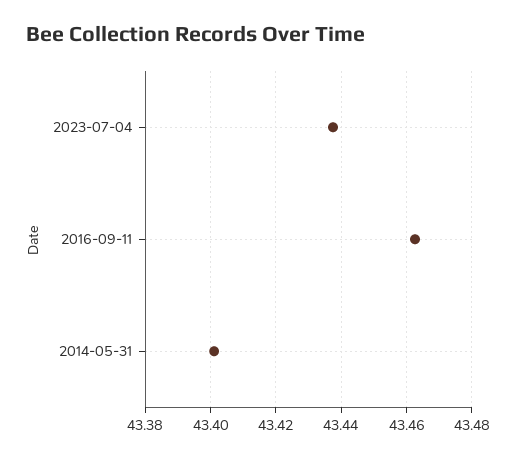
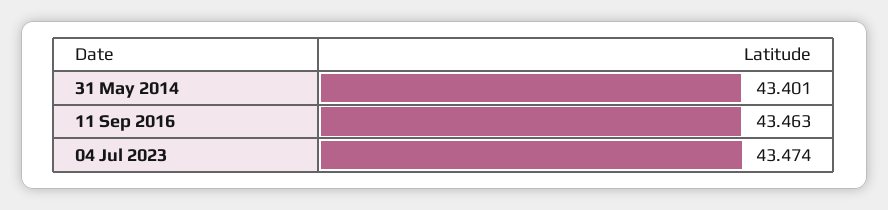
2023-07-04: 43.438 -> 43.474

